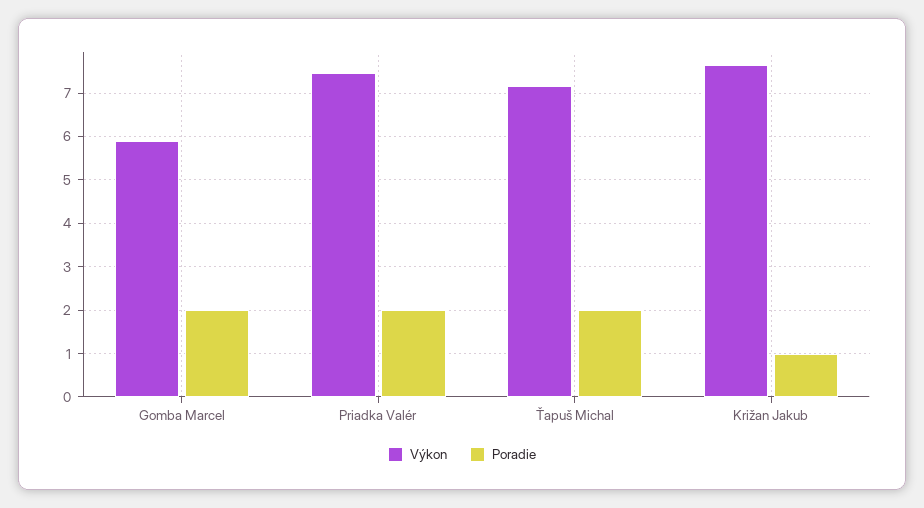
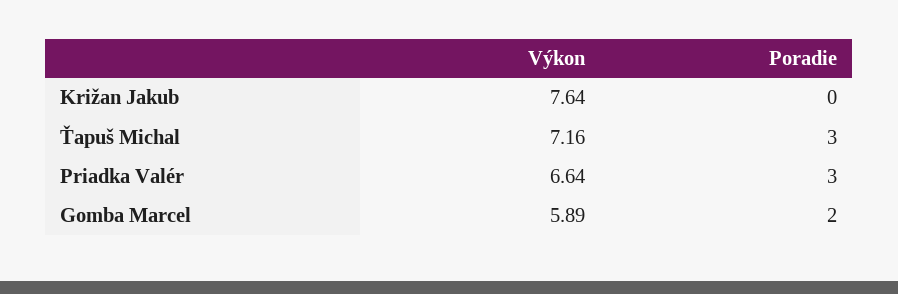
Výkon, Priadka Valér: 7.4 -> 6.64
Poradie, Priadka Valér: 2 -> 3
Poradie, Ťapuš Michal: 2 -> 3
Poradie, Križan Jakub: 1 -> 0

